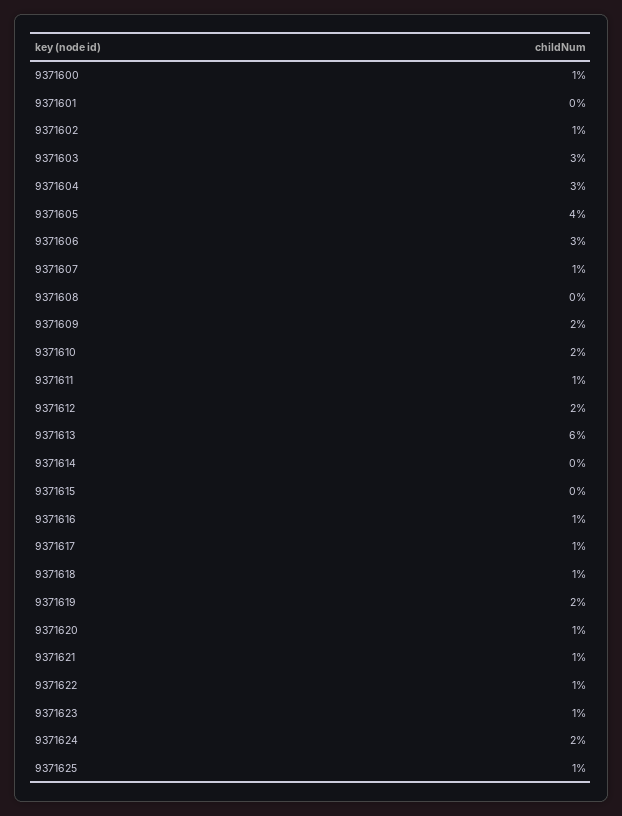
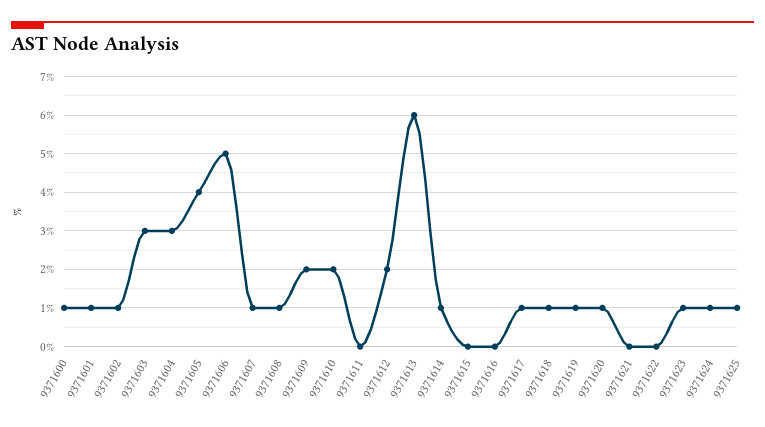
9371601: 0 -> 1
9371606: 3 -> 5
9371608: 0 -> 1
9371611: 1 -> 0
9371614: 0 -> 1
9371616: 1 -> 0
9371619: 2 -> 1
9371621: 1 -> 0
9371622: 1 -> 0
9371624: 2 -> 1

